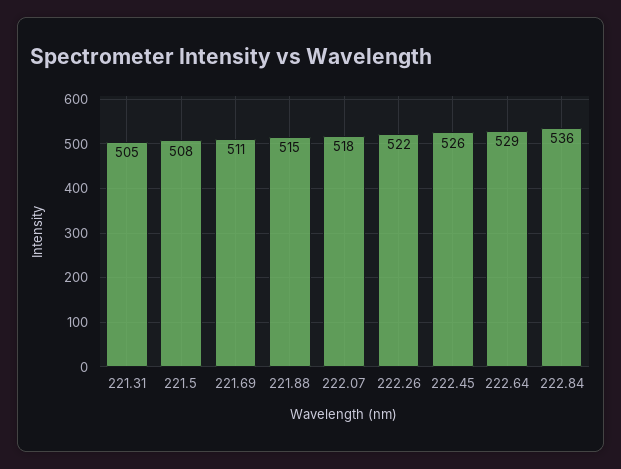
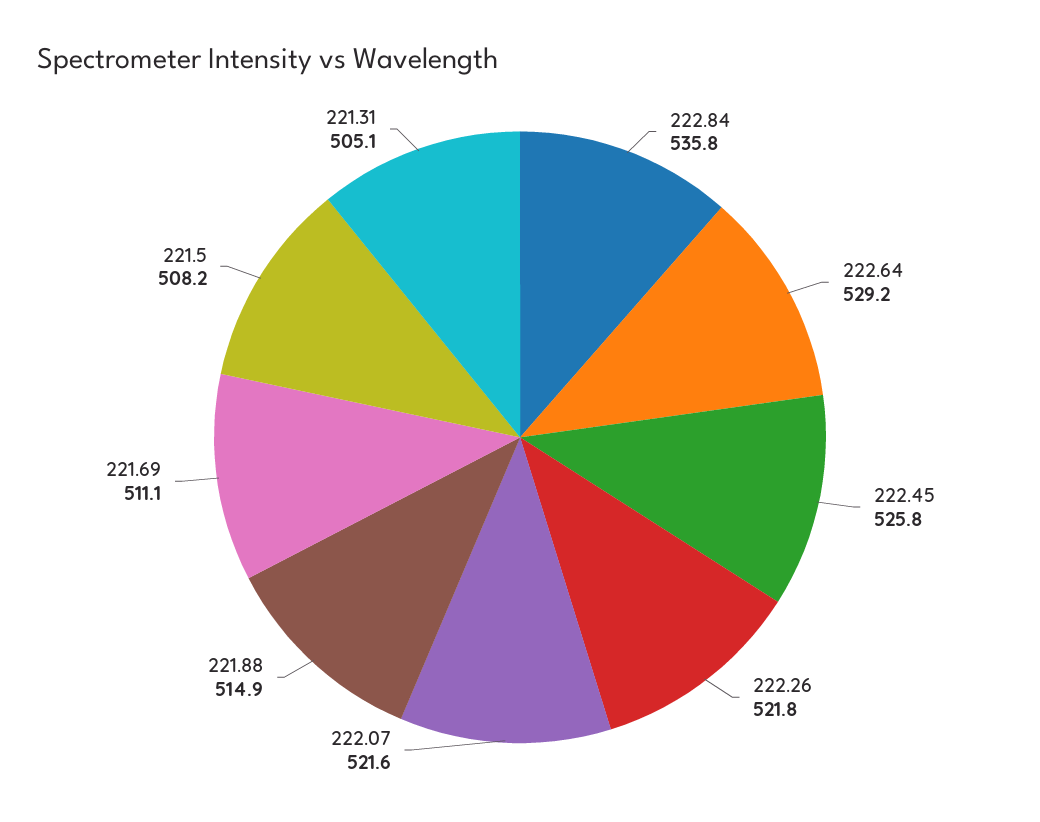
222.07: 518 -> 521.6

